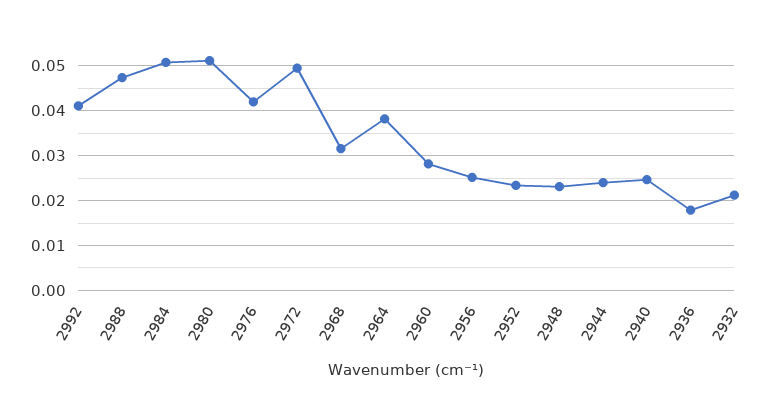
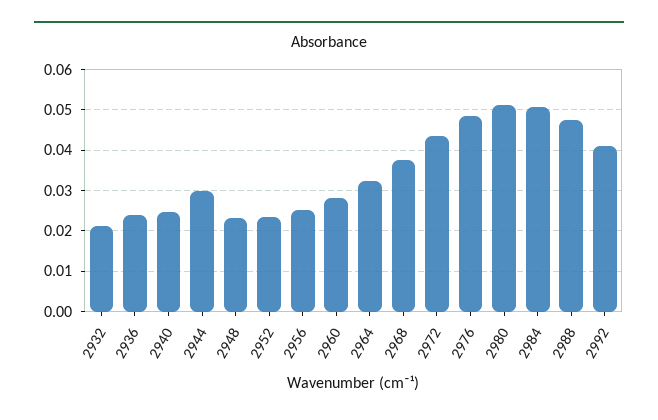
2976: 0.042 -> 0.048
2972: 0.05 -> 0.044
2968: 0.032 -> 0.038
2964: 0.038 -> 0.032
2944: 0.024 -> 0.03
2936: 0.018 -> 0.024

